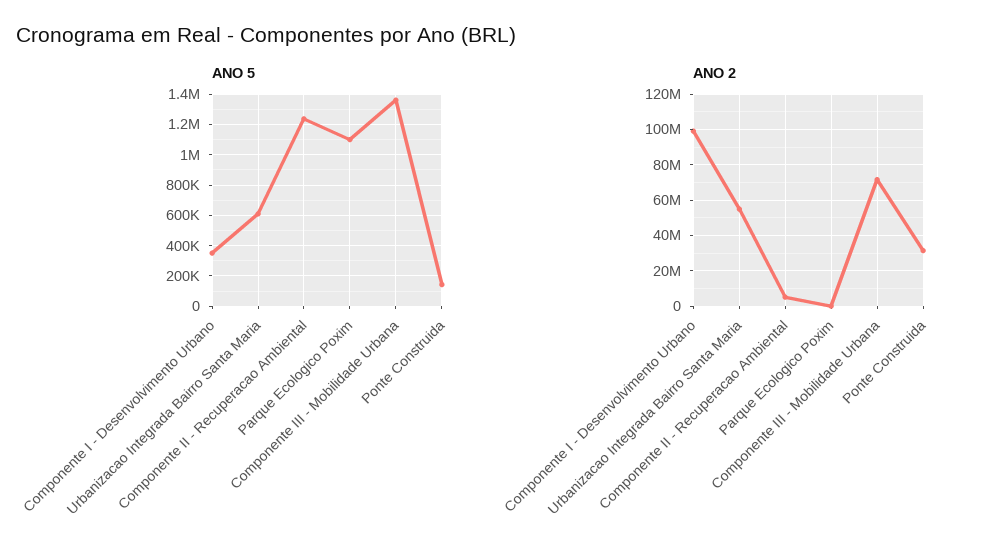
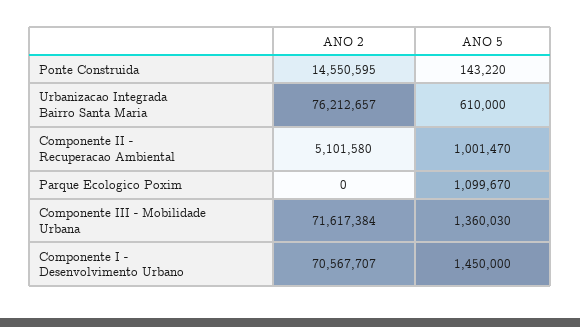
ANO 5, Componente I - Desenvolvimento Urbano: 350000 -> 1450000
ANO 5, Componente II - Recuperacao Ambiental: 1250000 -> 1001470
ANO 2, Componente I - Desenvolvimento Urbano: 100000000 -> 70567707
ANO 2, Urbanizacao Integrada Bairro Santa Maria: 55000000 -> 76212657
ANO 2, Ponte Construida: 30000000 -> 14550595

